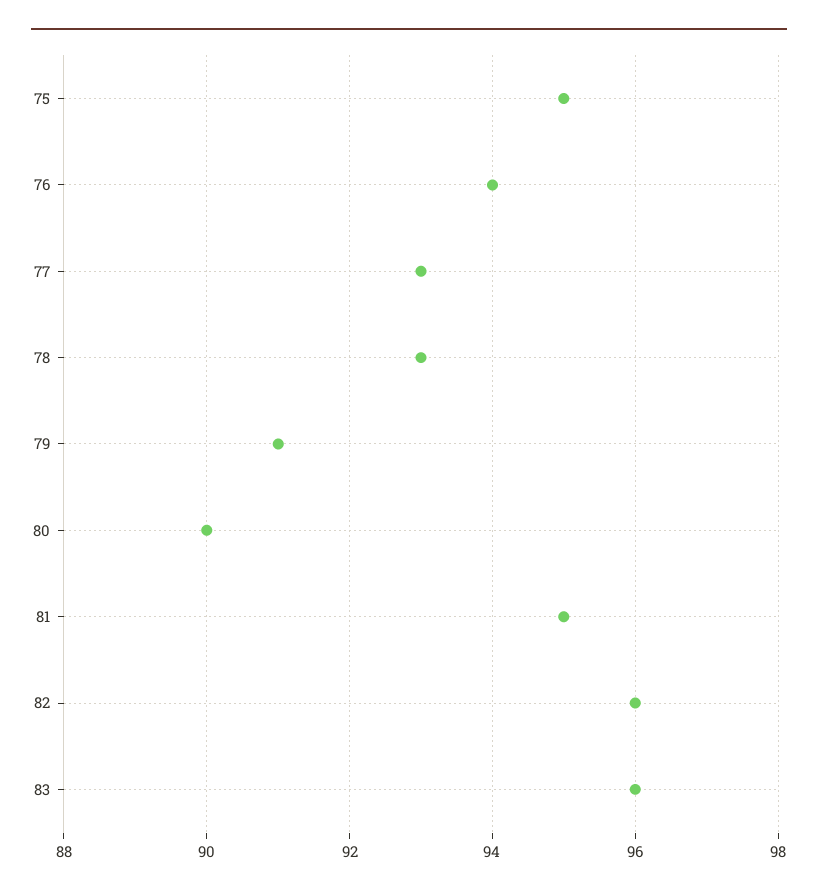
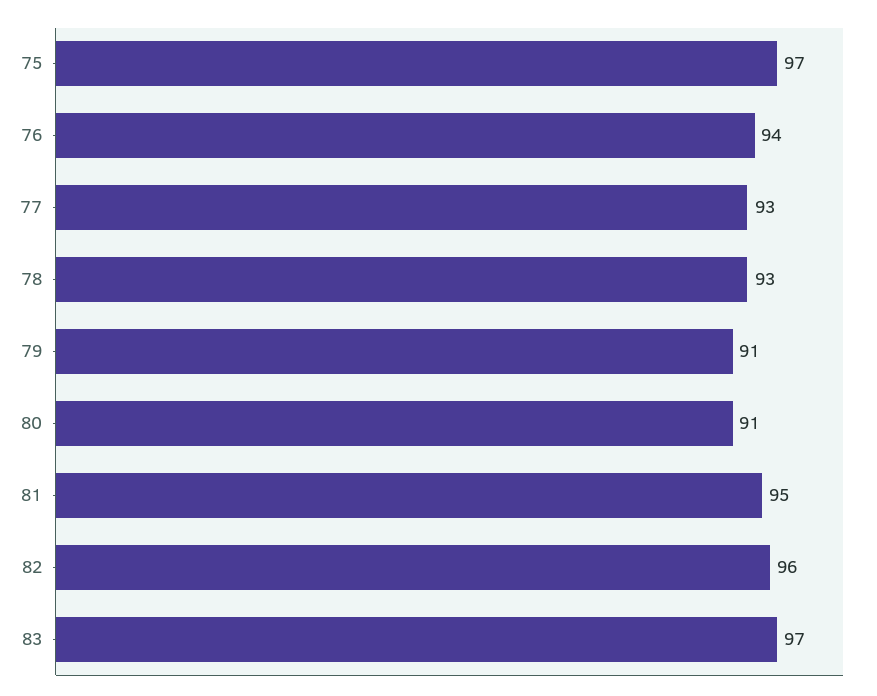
75: 95 -> 97
80: 90 -> 91
83: 96 -> 97

